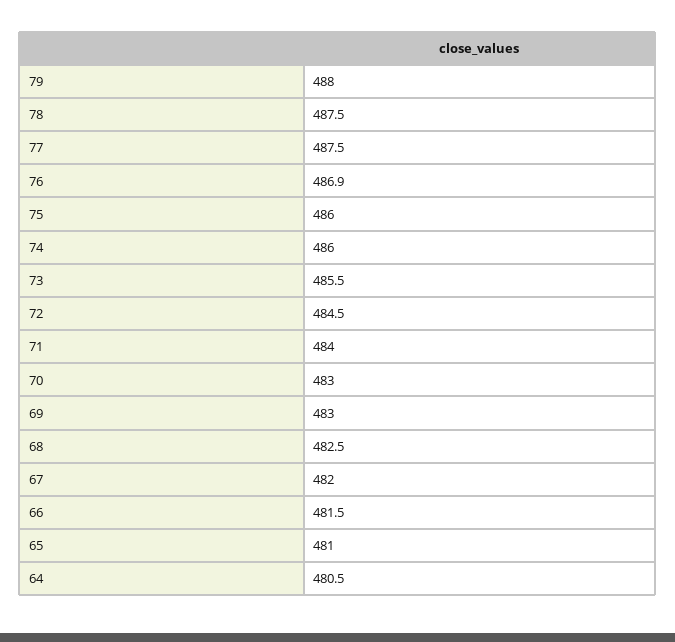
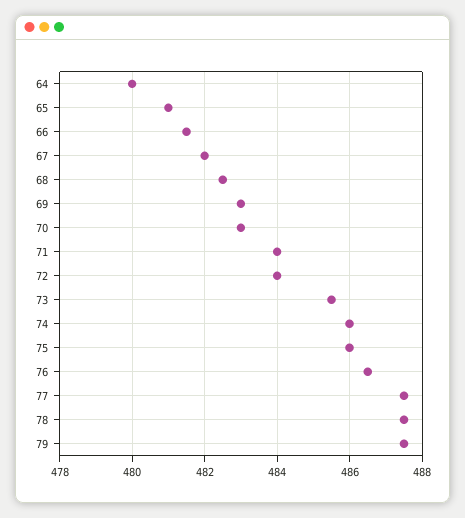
79: 488 -> 487.5
76: 486.9 -> 486.5
72: 484.5 -> 484
64: 480.5 -> 480

